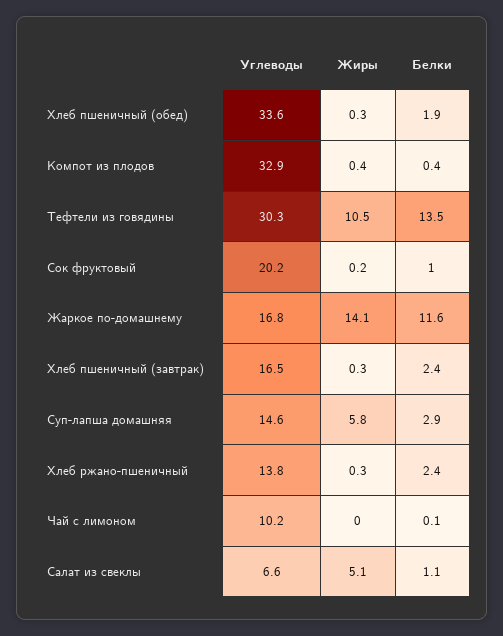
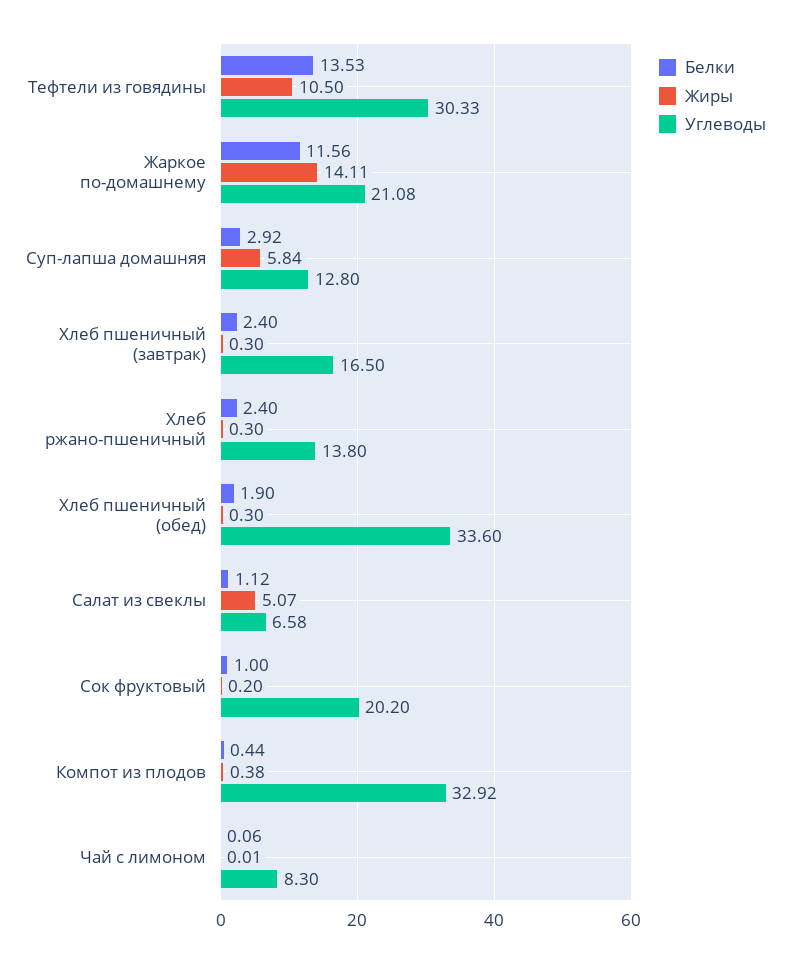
Углеводы, Жаркое по-домашнему: 16.8 -> 21.08
Углеводы, Суп-лапша домашняя: 14.6 -> 12.8
Углеводы, Чай с лимоном: 10.2 -> 8.3

